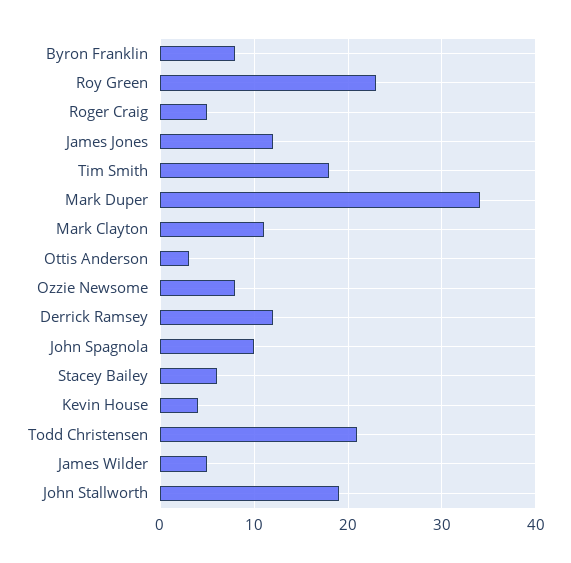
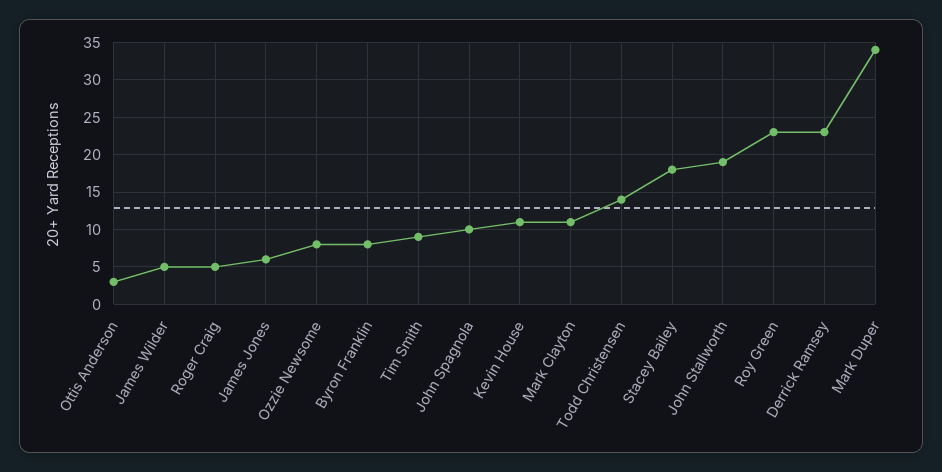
James Jones: 12 -> 6
Tim Smith: 18 -> 9
Derrick Ramsey: 12 -> 23
Stacey Bailey: 6 -> 18
Kevin House: 4 -> 11
Todd Christensen: 21 -> 14

